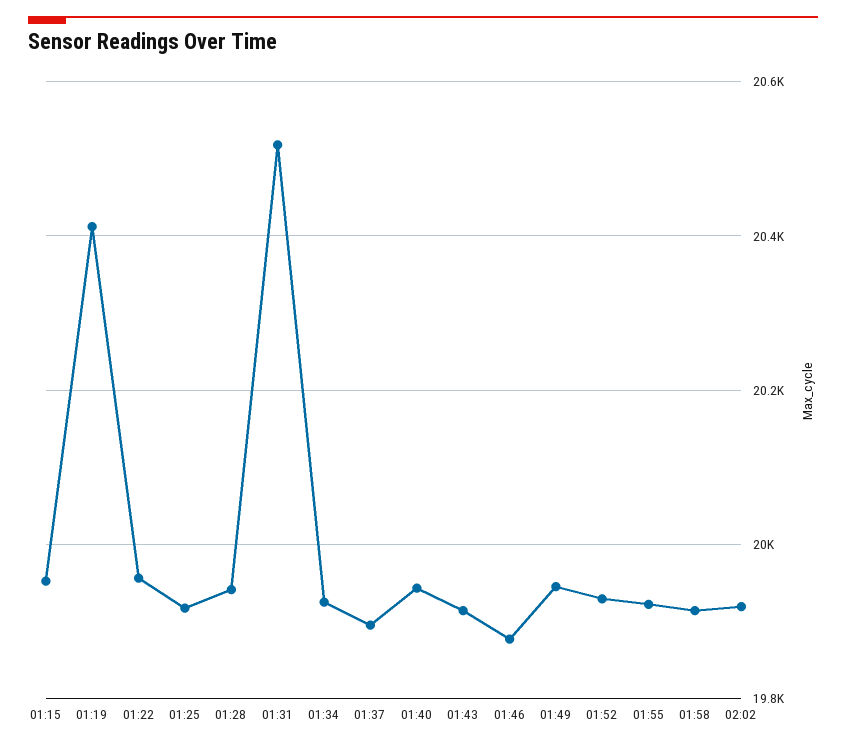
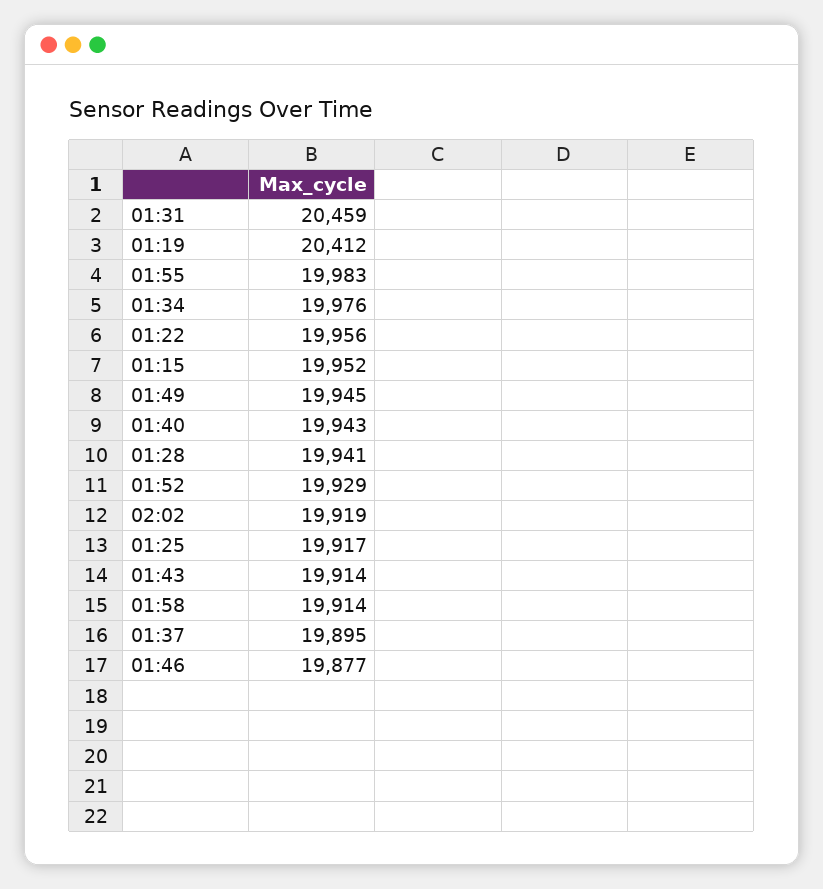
01:31: 20520 -> 20459
01:34: 19920 -> 19976
01:55: 19920 -> 19983

